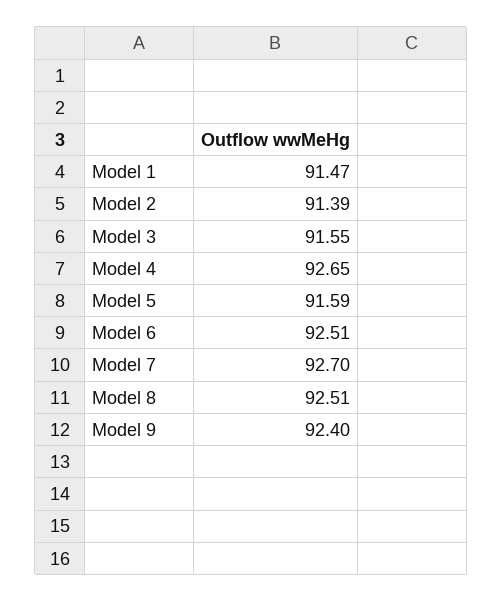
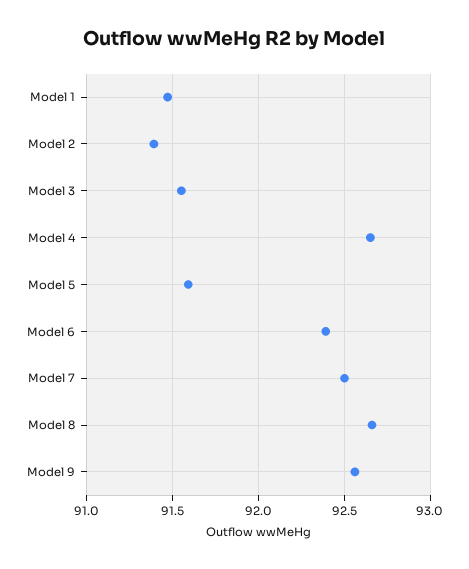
Model 6: 92.51 -> 92.4
Model 7: 92.7 -> 92.5
Model 8: 92.51 -> 92.65
Model 9: 92.4 -> 92.55

